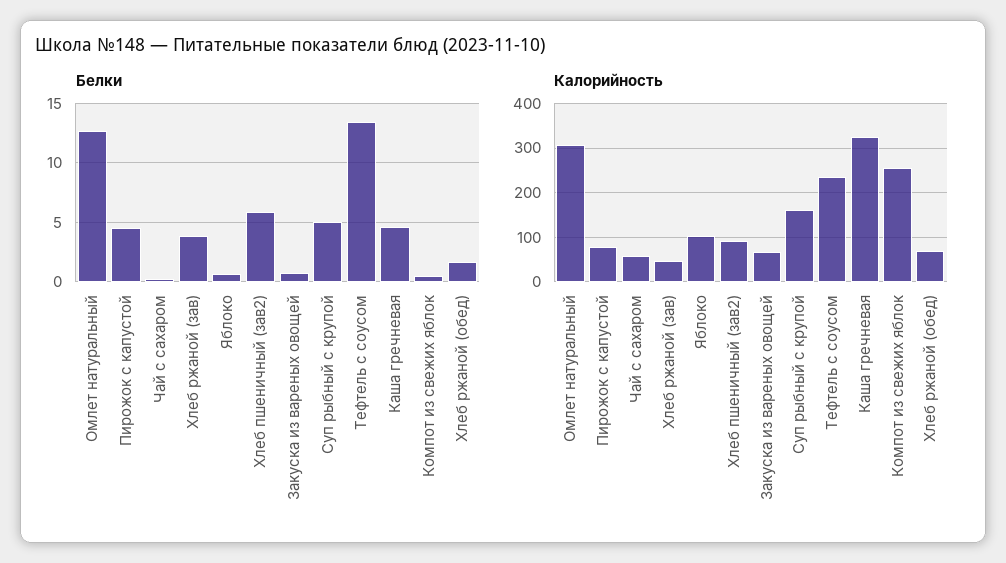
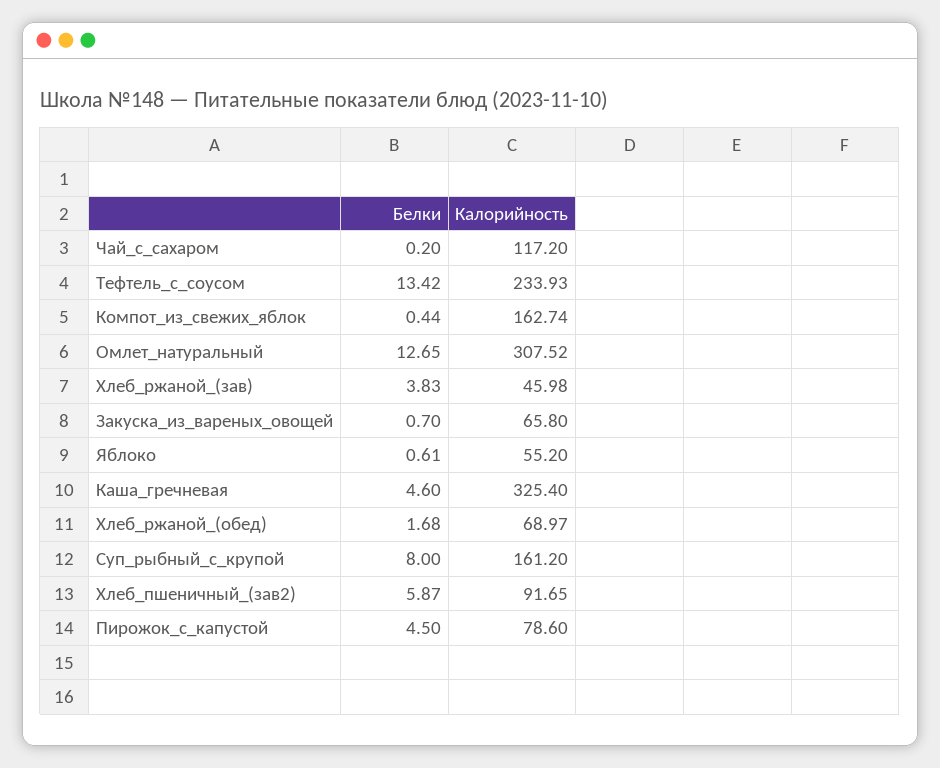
Белки, Суп рыбный с крупой: 5 -> 8
Калорийность, Чай с сахаром: 60 -> 117.2
Калорийность, Яблоко: 100 -> 55.2
Калорийность, Компот из свежих яблок: 260 -> 162.74

